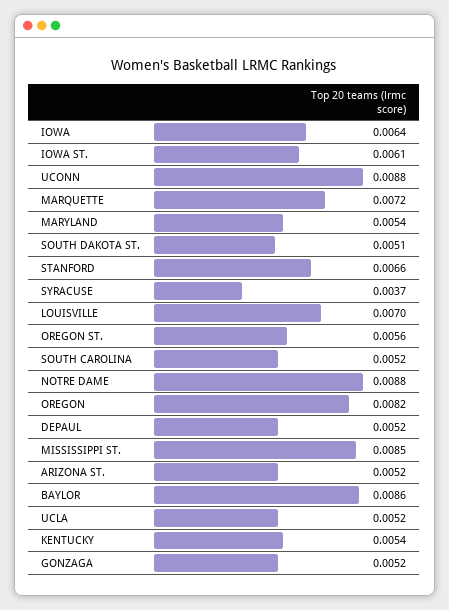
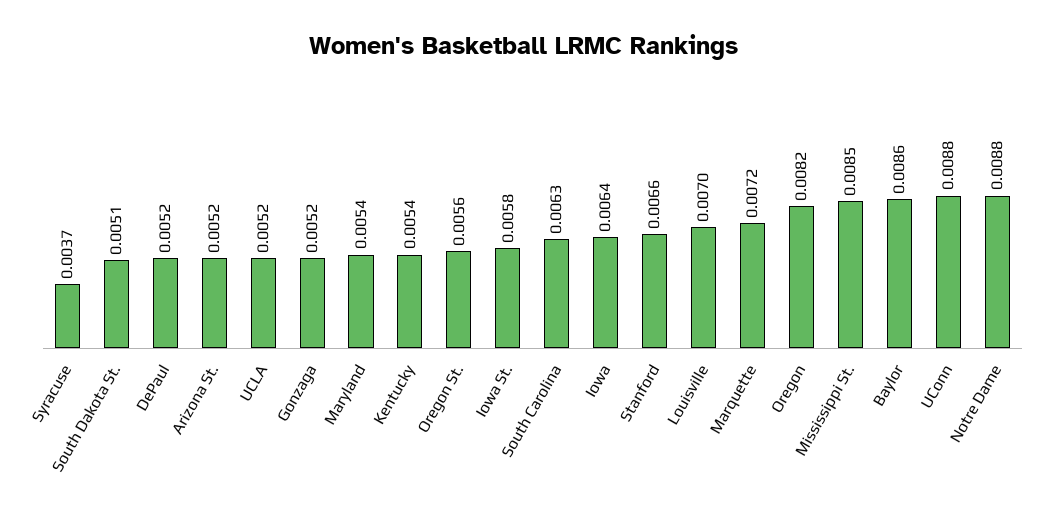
IOWA ST.: 0.0061 -> 0.0058
SOUTH CAROLINA: 0.0052 -> 0.0063

